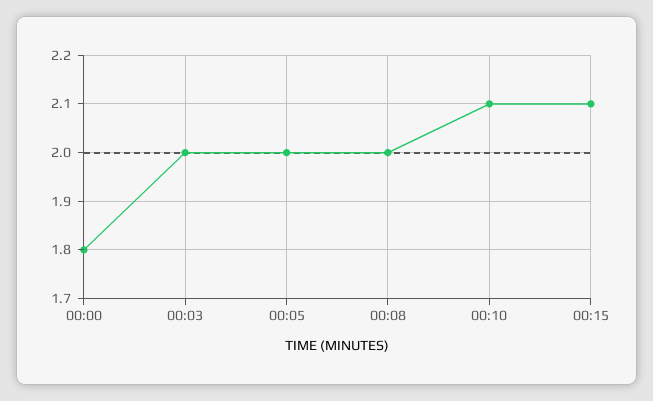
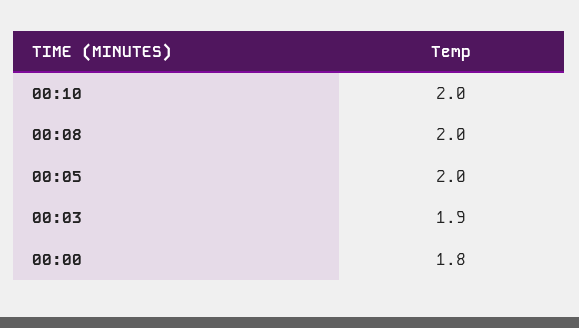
00:03: 2 -> 1.9
00:10: 2.1 -> 2
00:15: 2.1 -> none

